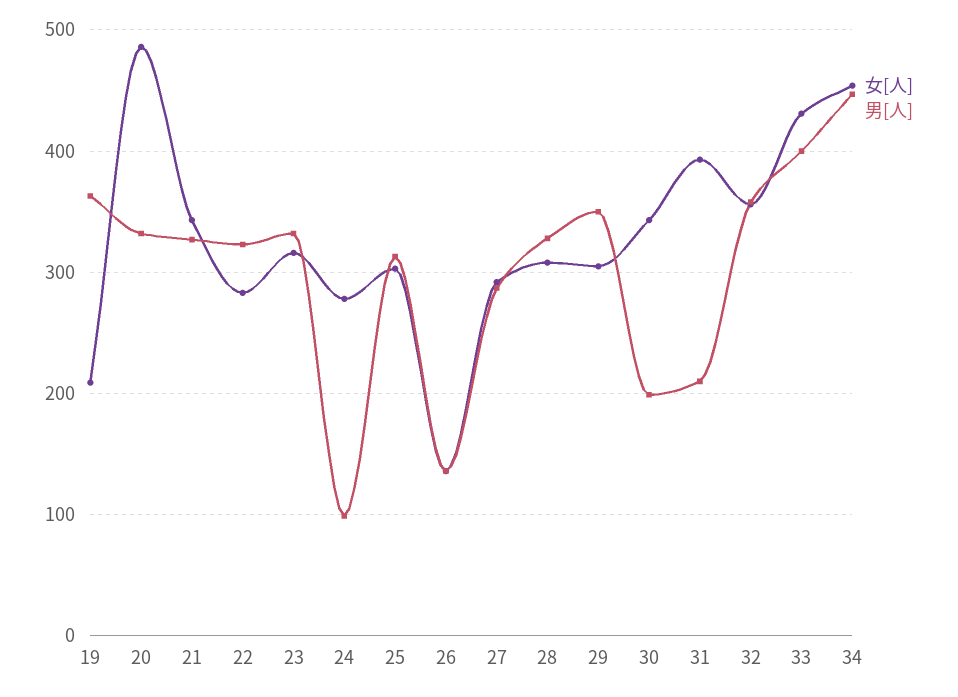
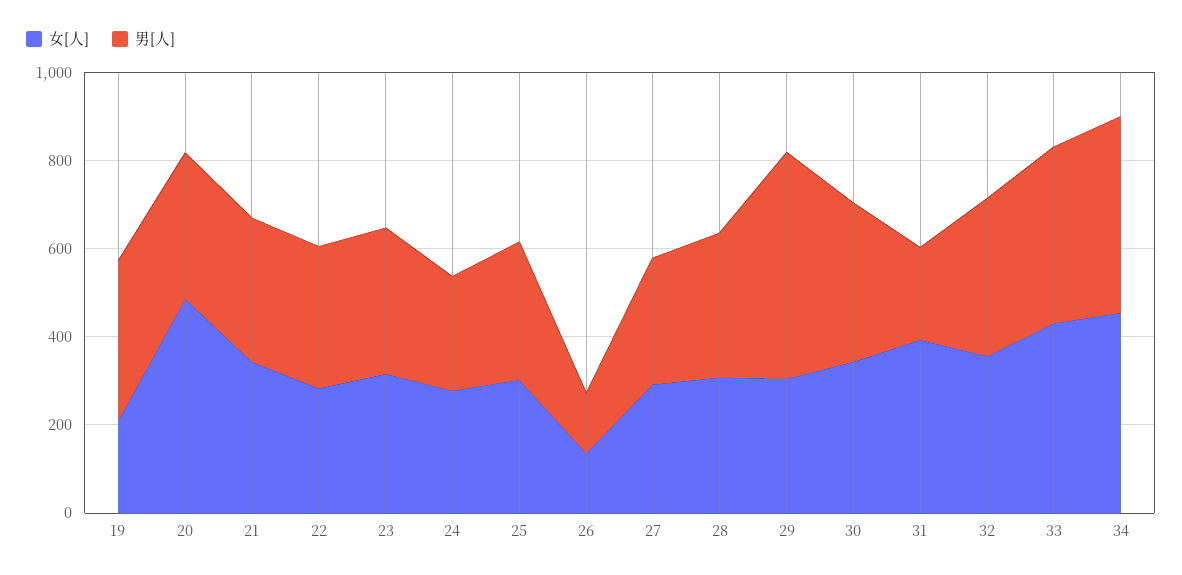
男[人], 24: 100 -> 250
男[人], 29: 350 -> 500
男[人], 30: 200 -> 350

